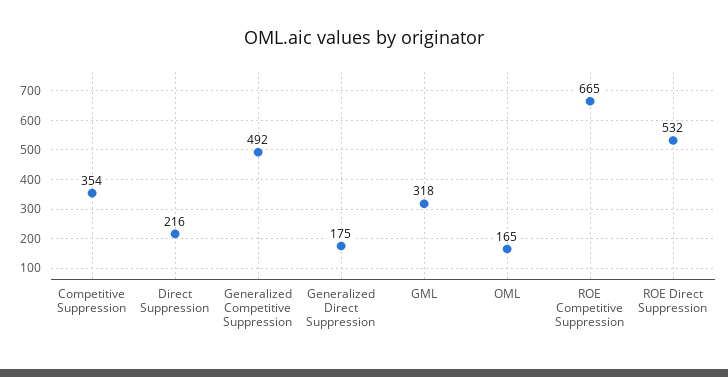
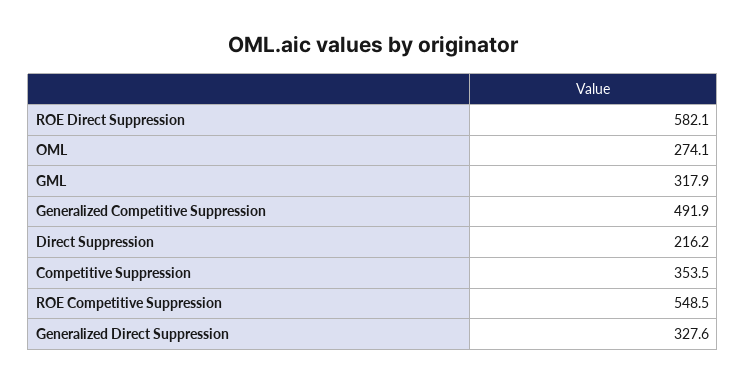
Generalized Direct Suppression: 175 -> 327.6
OML: 165 -> 274.1
ROE Competitive Suppression: 665 -> 548.5
ROE Direct Suppression: 532 -> 582.1

